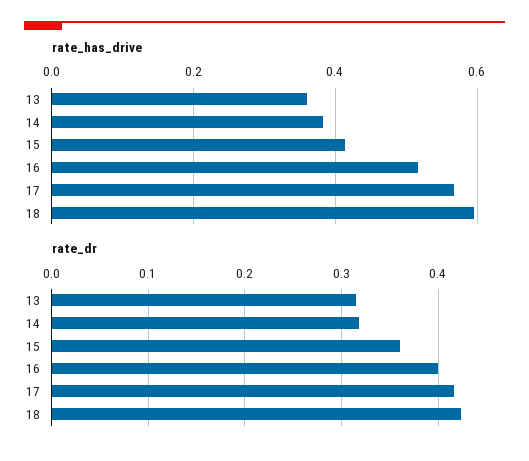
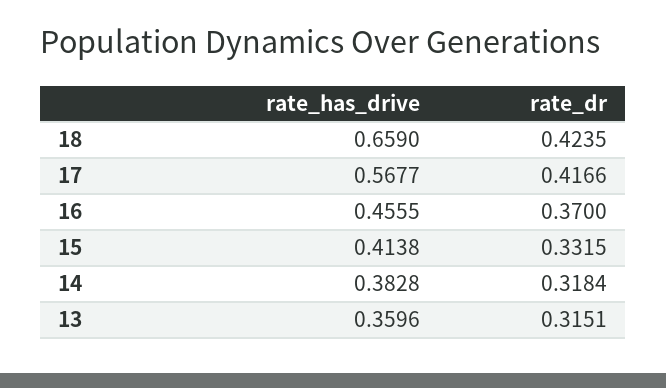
rate_has_drive, 16: 0.52 -> 0.4555
rate_has_drive, 18: 0.6 -> 0.659
rate_dr, 15: 0.36 -> 0.3315
rate_dr, 16: 0.4 -> 0.37

